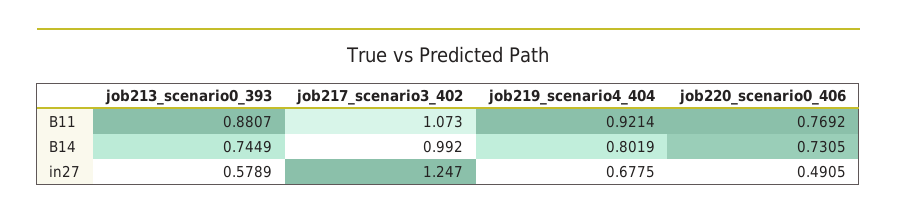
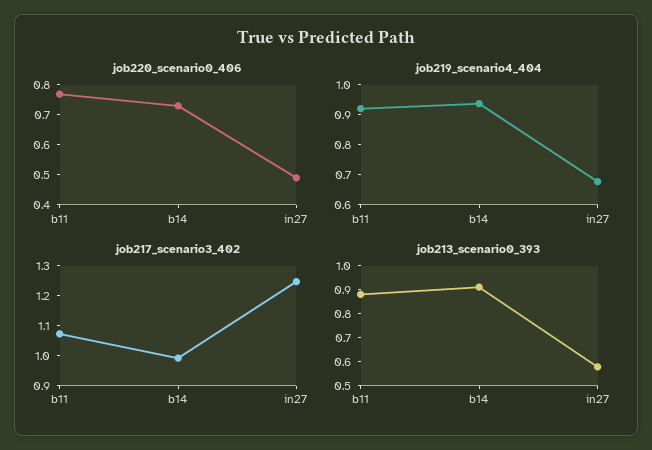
job213_scenario0_393, B14: 0.7449 -> 0.9
job219_scenario4_404, B14: 0.8019 -> 0.95

